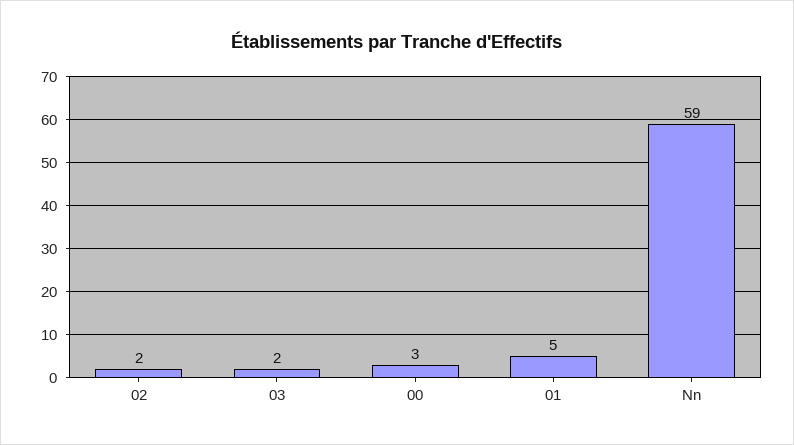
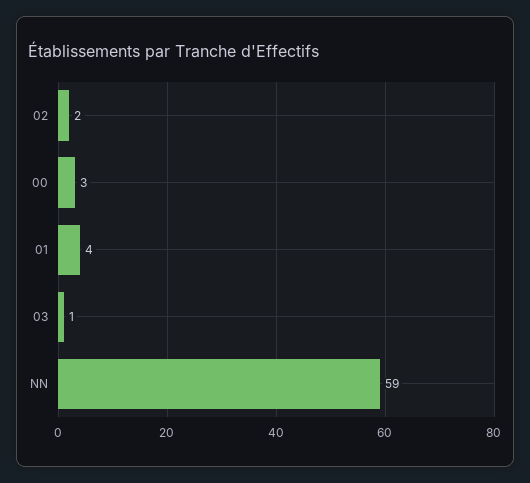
03: 2 -> 1
01: 5 -> 4

